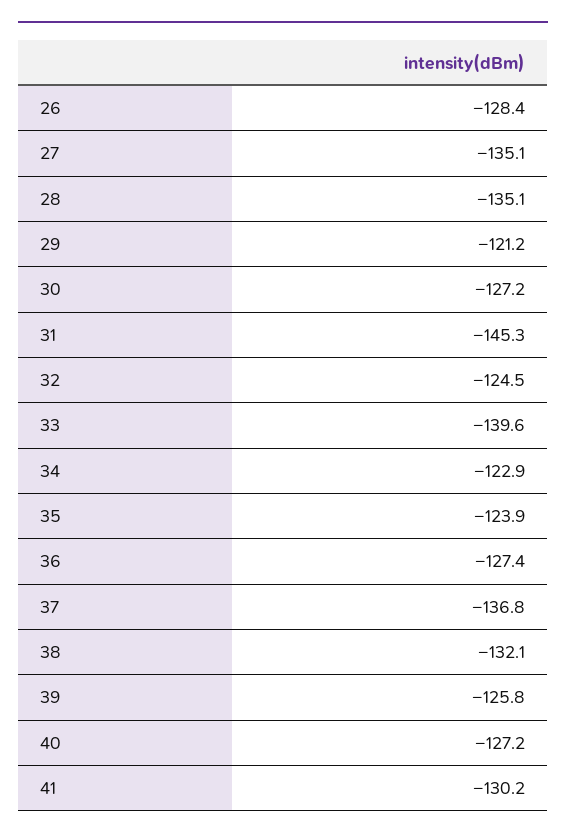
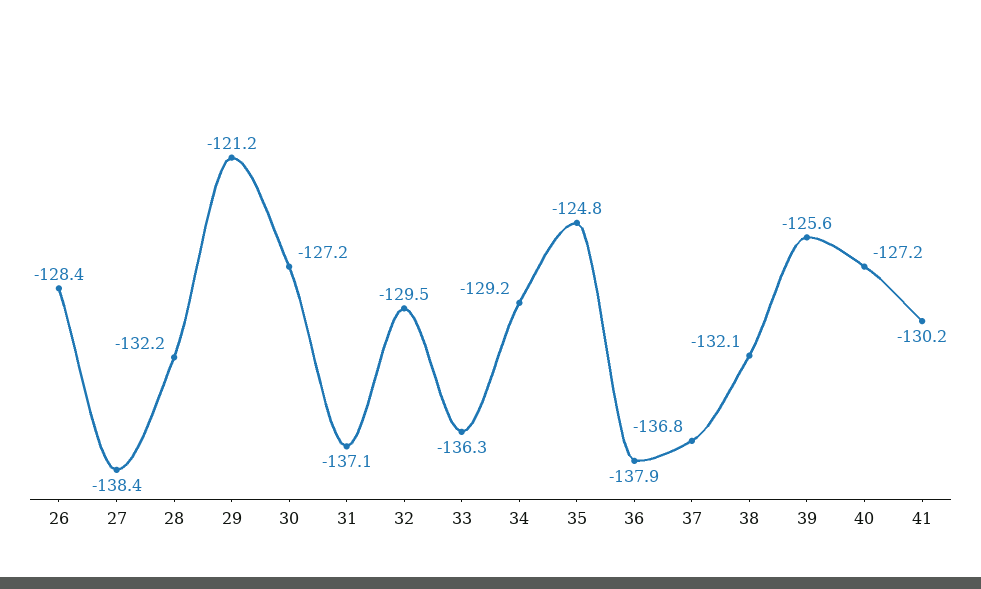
27: -135.1 -> -138.4
28: -135.1 -> -132.2
31: -145.3 -> -137.1
32: -124.5 -> -129.5
33: -139.6 -> -136.3
34: -122.9 -> -129.2
35: -123.9 -> -124.8
36: -127.4 -> -137.9
39: -125.8 -> -125.6

